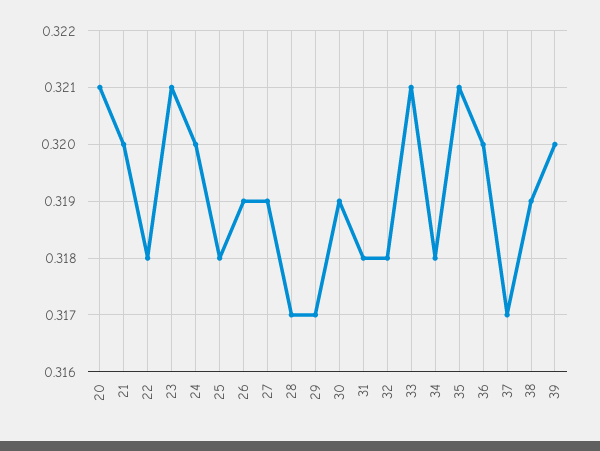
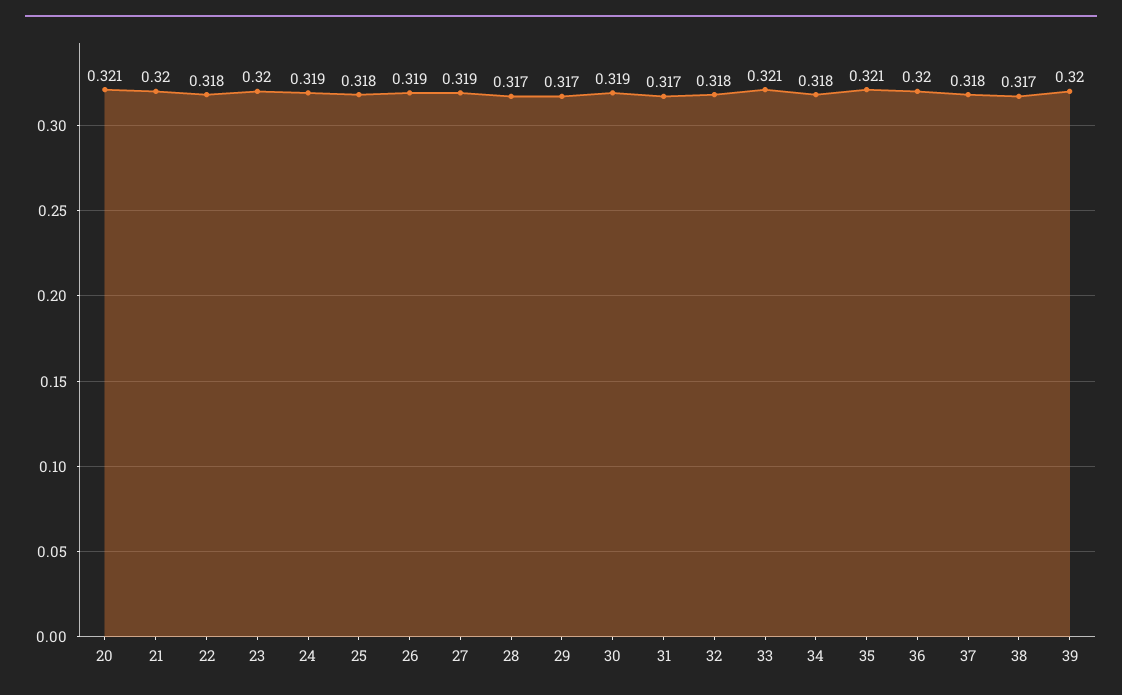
23: 0.321 -> 0.32
24: 0.32 -> 0.319
31: 0.318 -> 0.317
37: 0.317 -> 0.318
38: 0.319 -> 0.317

